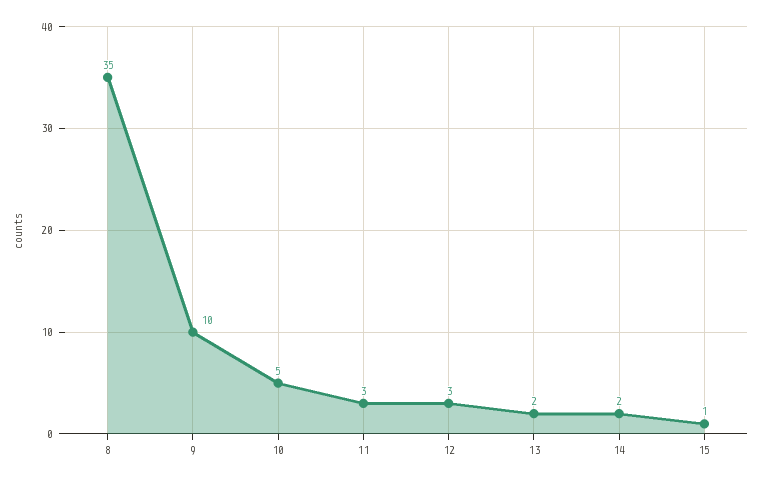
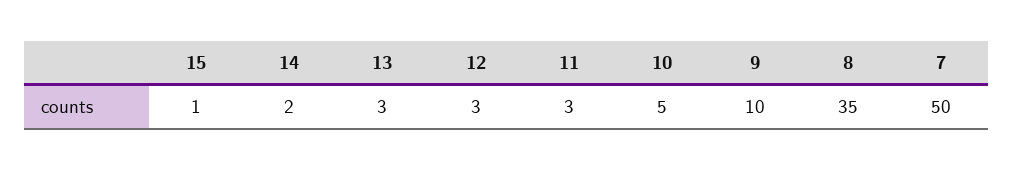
13: 2 -> 3
7: none -> 50

